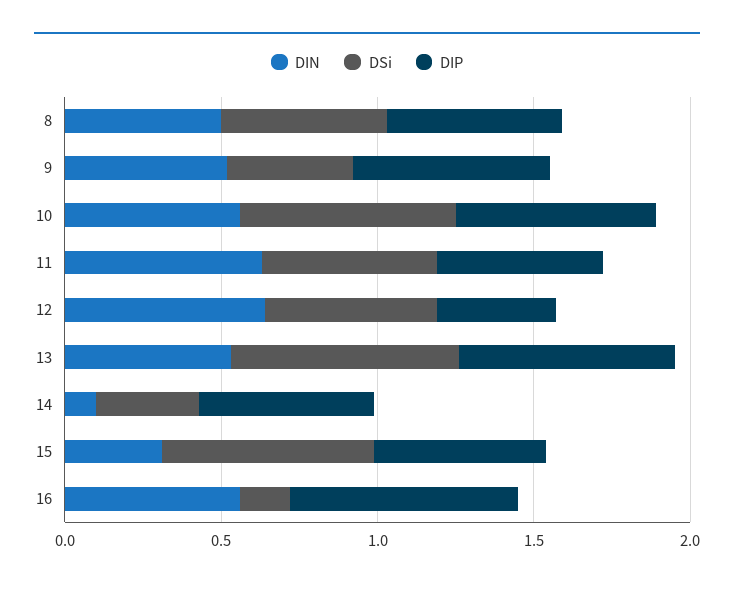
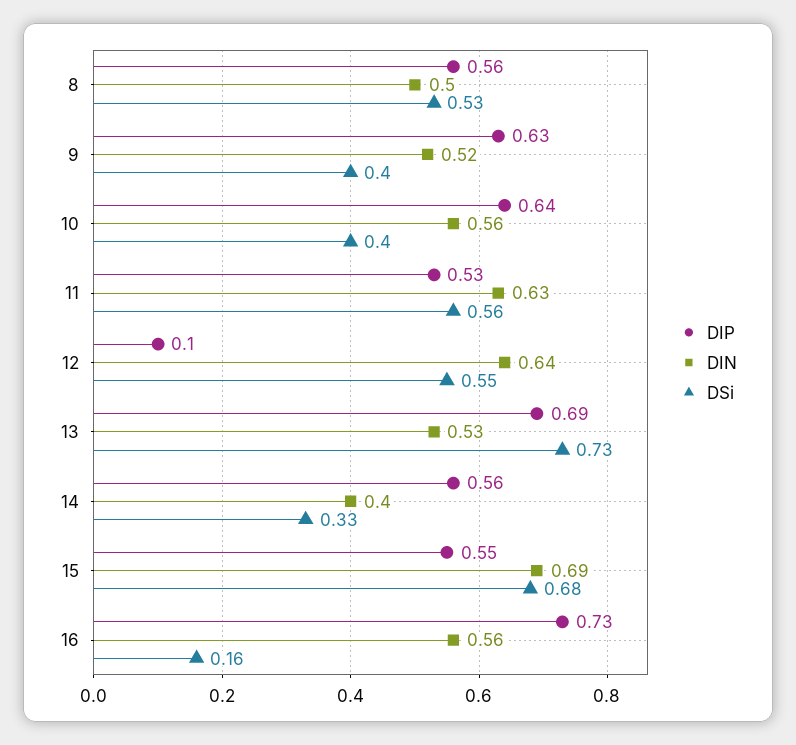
DSi, 10: 0.7 -> 0.4
DIP, 12: 0.4 -> 0.1
DIN, 14: 0.1 -> 0.4
DIN, 15: 0.3 -> 0.69

